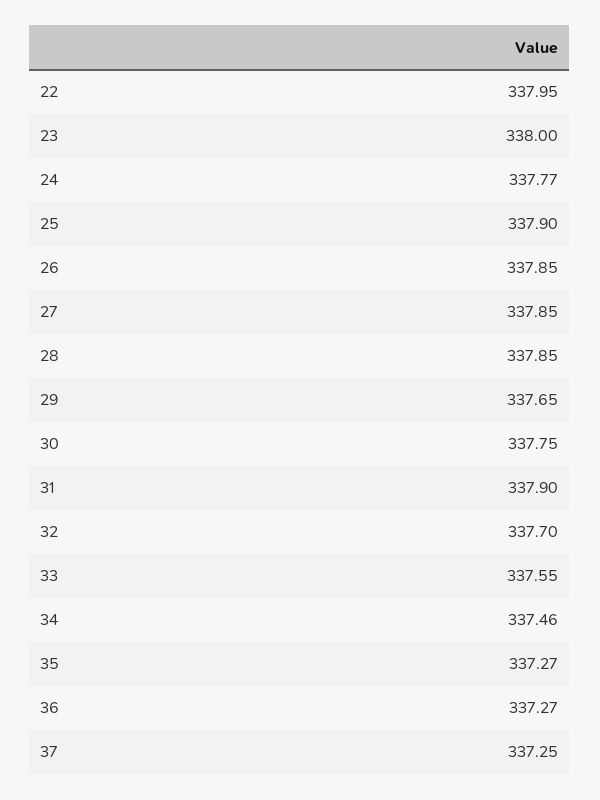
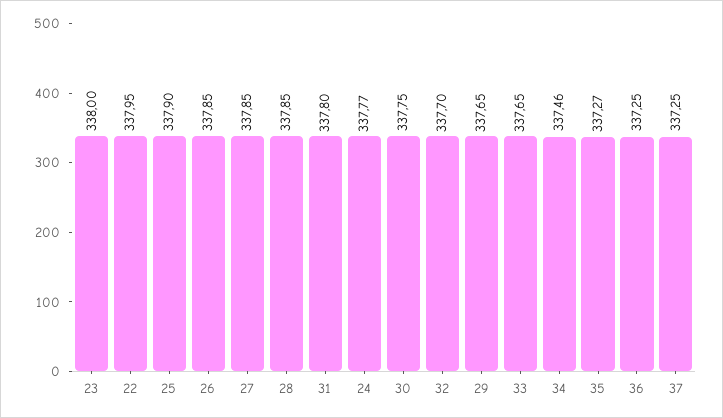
31: 337.9 -> 337.8
33: 337.55 -> 337.65
36: 337.27 -> 337.25

